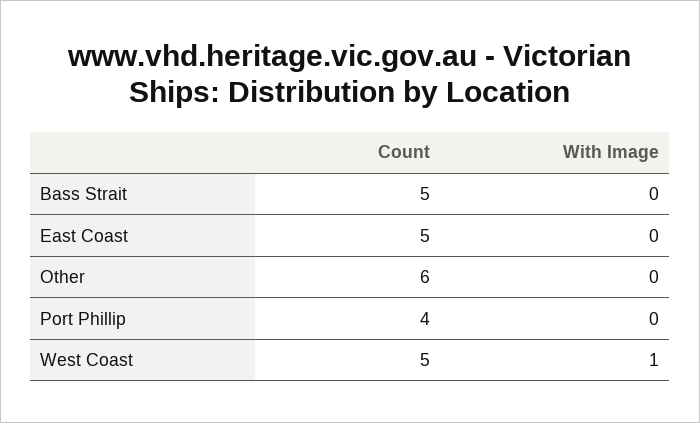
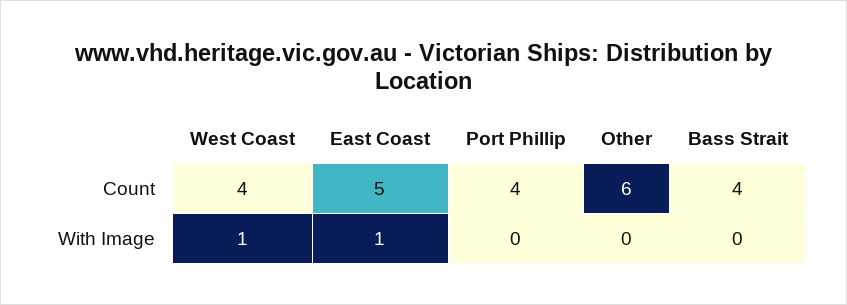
Count, Bass Strait: 5 -> 4
With Image, East Coast: 0 -> 1
Count, West Coast: 5 -> 4

